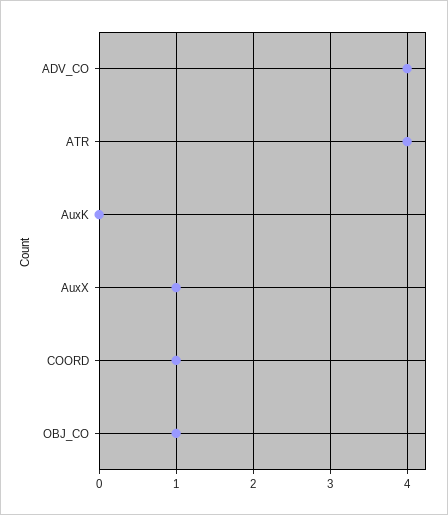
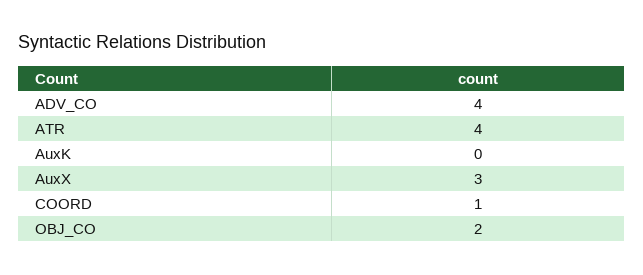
AuxX: 1 -> 3
OBJ_CO: 1 -> 2

